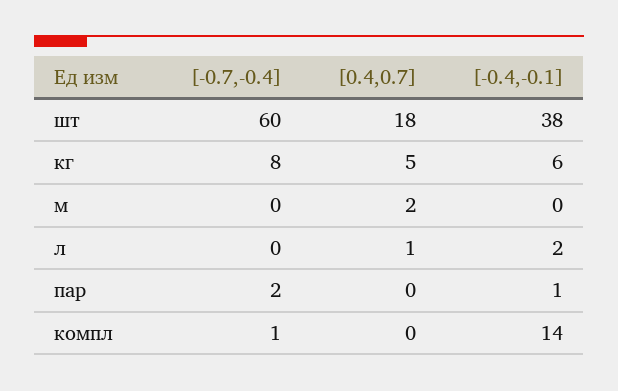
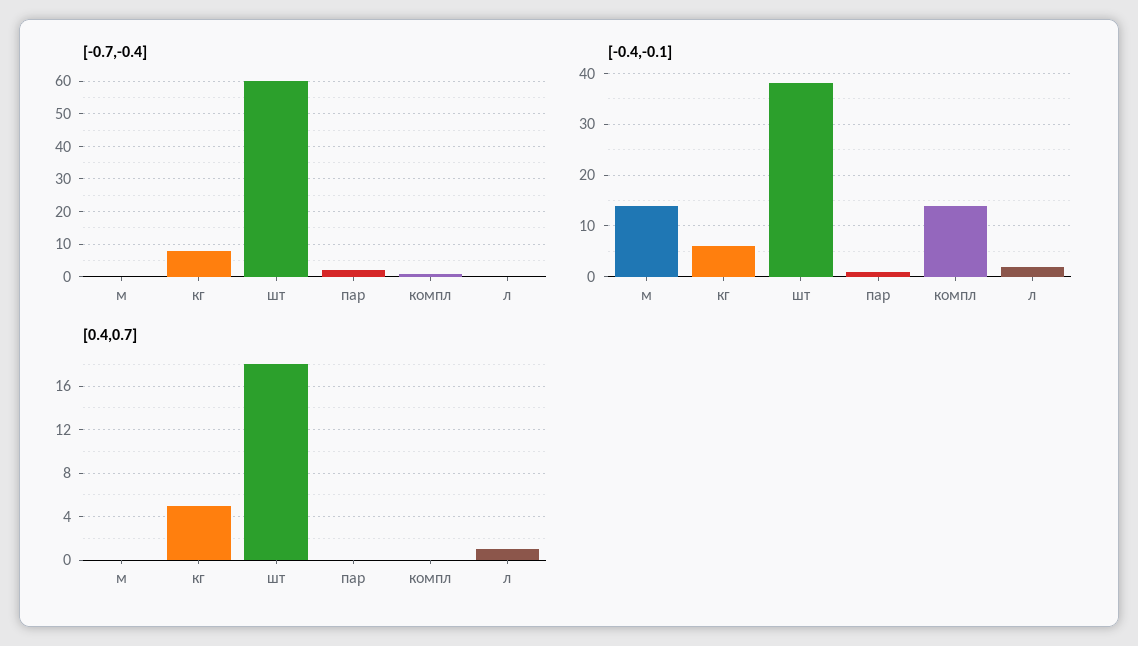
[0.4,0.7], м: 2 -> 0
[-0.4,-0.1], м: 0 -> 15

